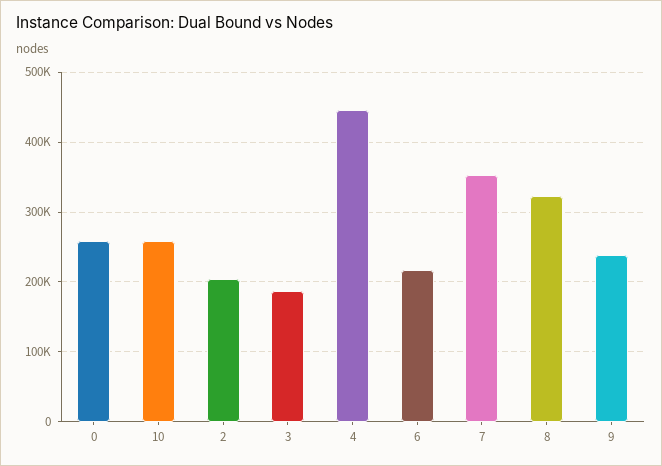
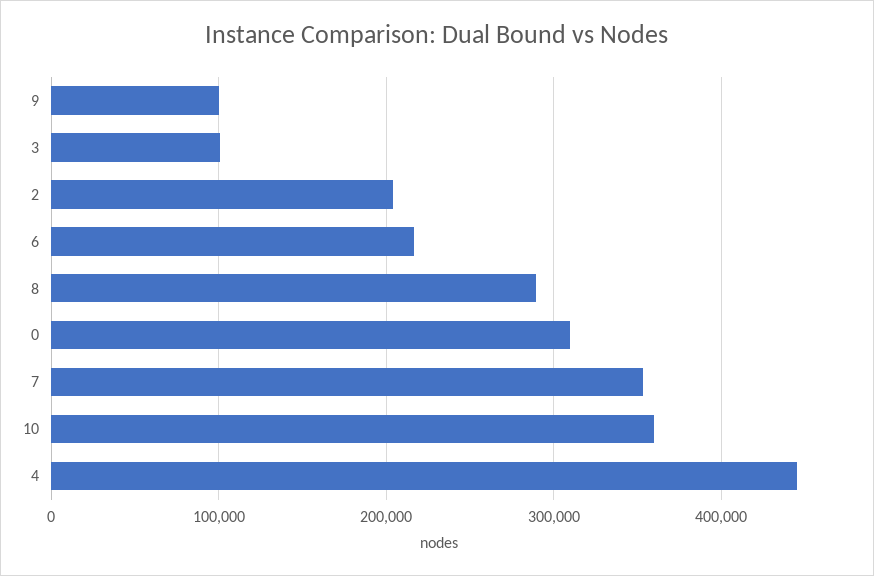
0: 260000 -> 310000
10: 260000 -> 360000
3: 190000 -> 100000
8: 320000 -> 290000
9: 240000 -> 100000

